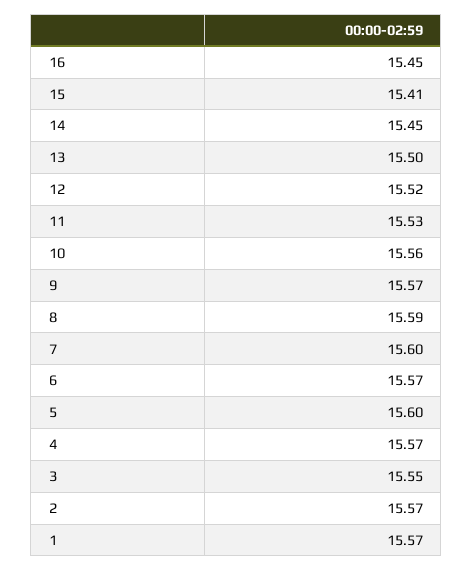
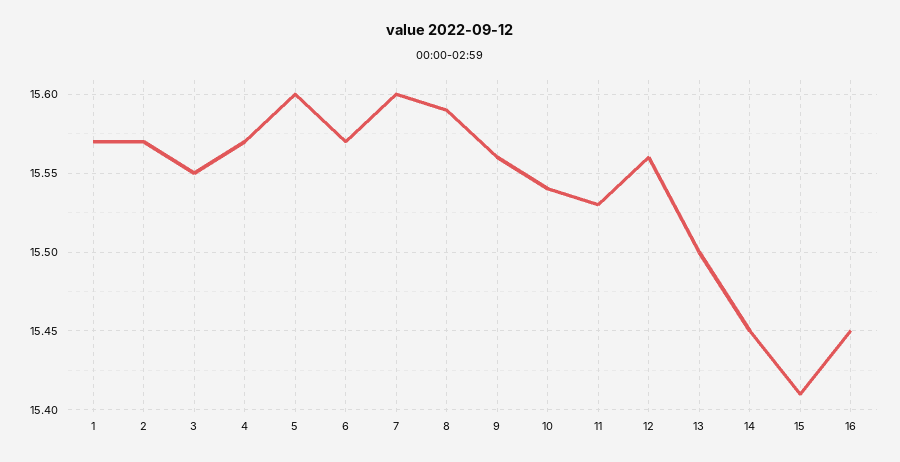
12: 15.52 -> 15.56
10: 15.56 -> 15.54
9: 15.57 -> 15.56

